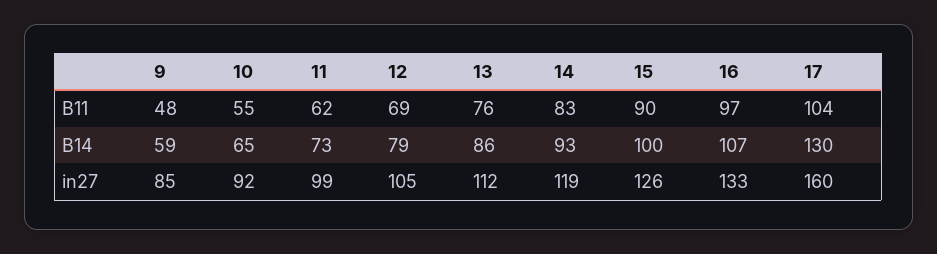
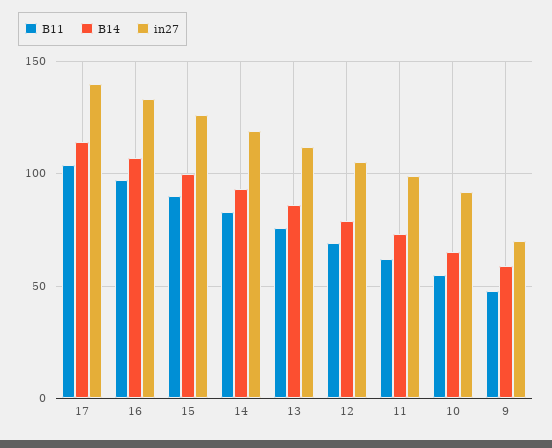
B14, 17: 130 -> 115
in27, 9: 85 -> 70
in27, 17: 160 -> 140

